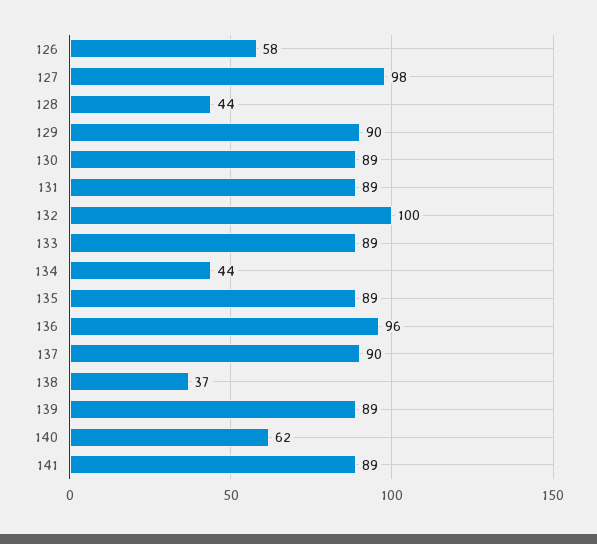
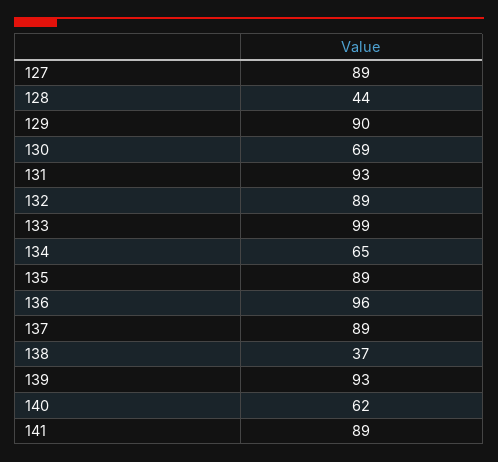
126: 58 -> none
127: 98 -> 89
130: 89 -> 69
131: 89 -> 93
132: 100 -> 89
133: 89 -> 99
134: 44 -> 65
137: 90 -> 89
139: 89 -> 93

